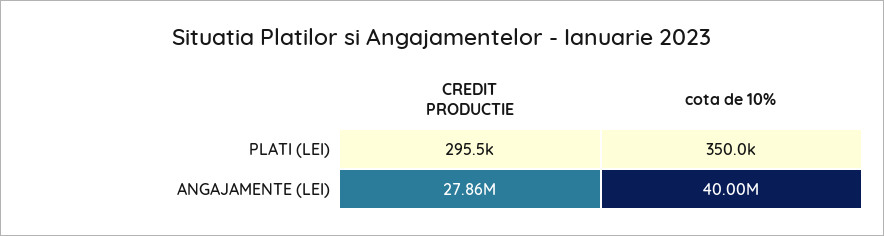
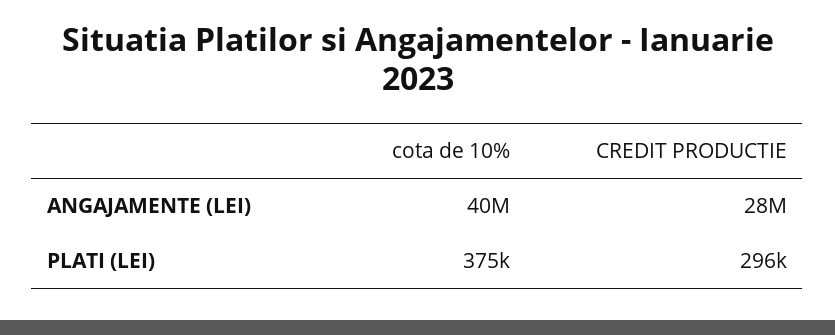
cota de 10%, PLATI (LEI): 350000 -> 375000

